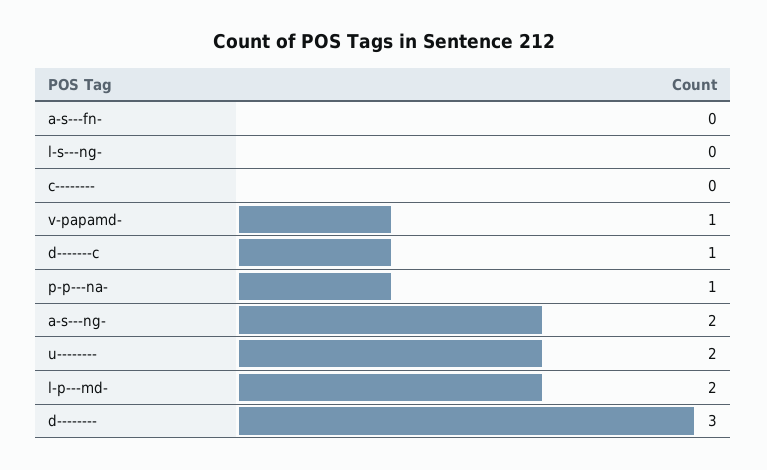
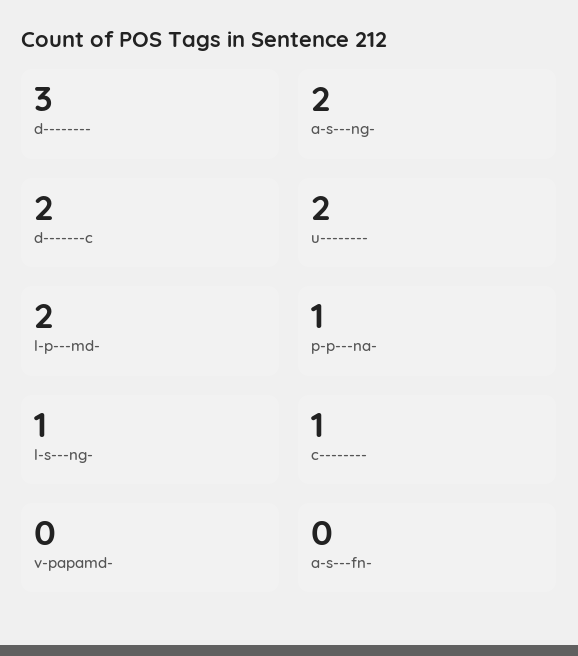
l-s---ng-: 0 -> 1
c--------: 0 -> 1
v-papamd-: 1 -> 0
d-------c: 1 -> 2

